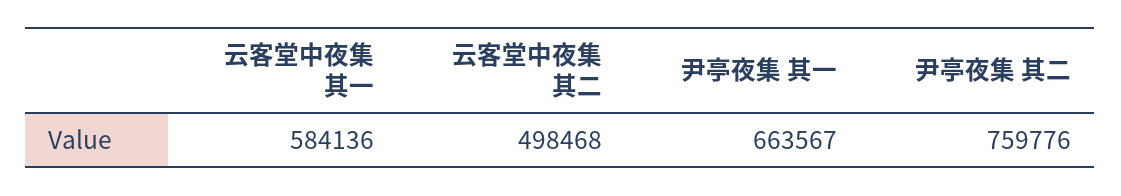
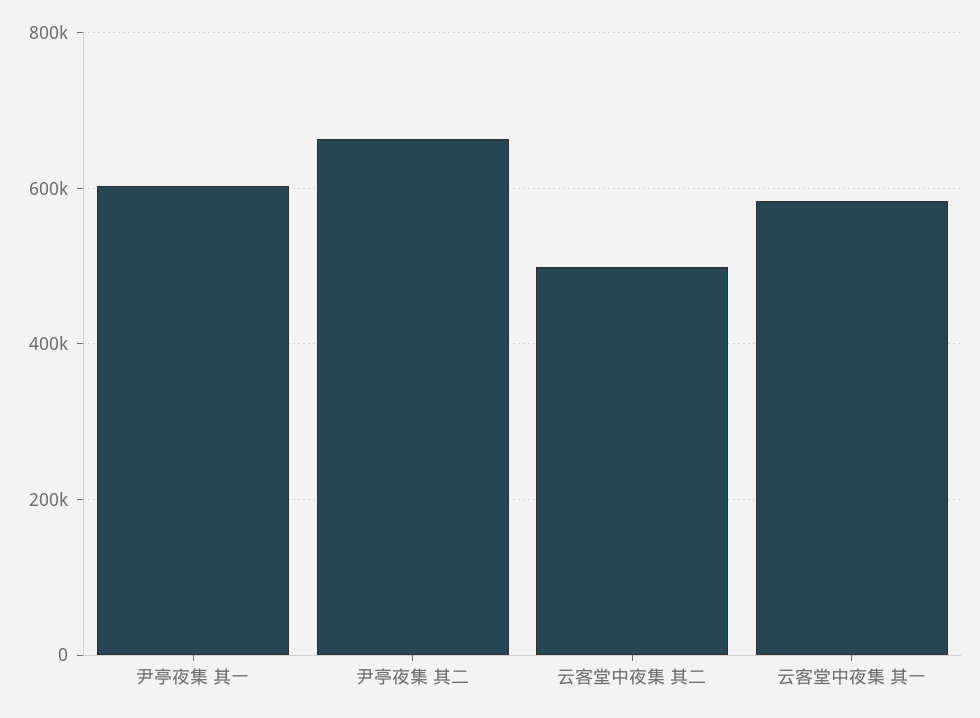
尹亭夜集 其一: 663567 -> 600000
尹亭夜集 其二: 759776 -> 660000

